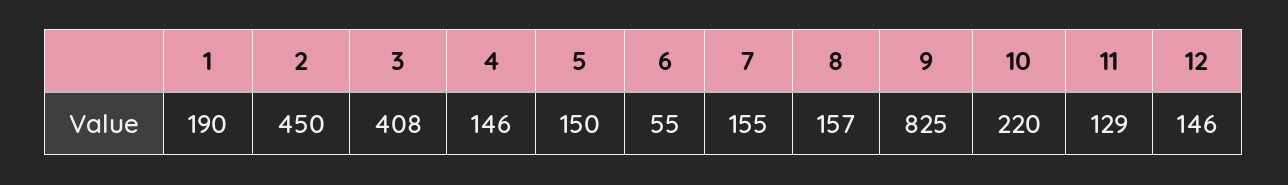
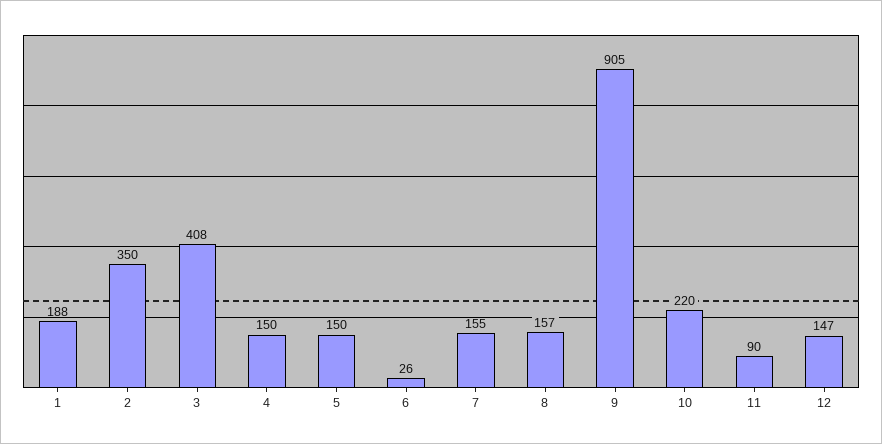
1: 190 -> 188
2: 450 -> 350
4: 146 -> 150
6: 55 -> 26
9: 825 -> 905
11: 129 -> 90
12: 146 -> 147

